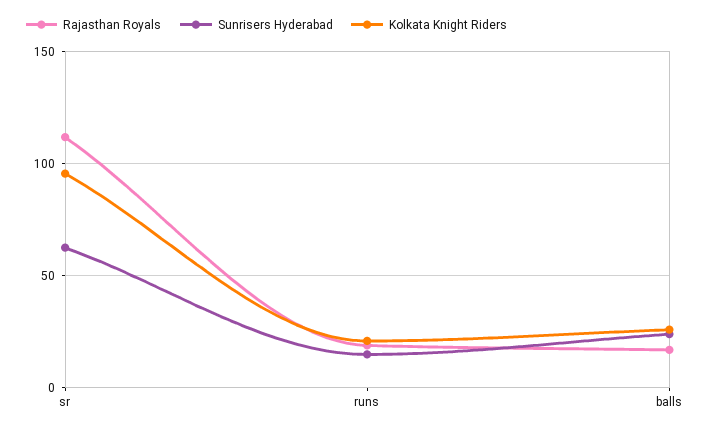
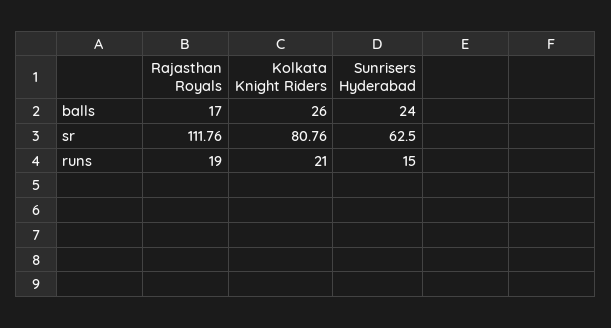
Kolkata Knight Riders, sr: 95 -> 80.76

